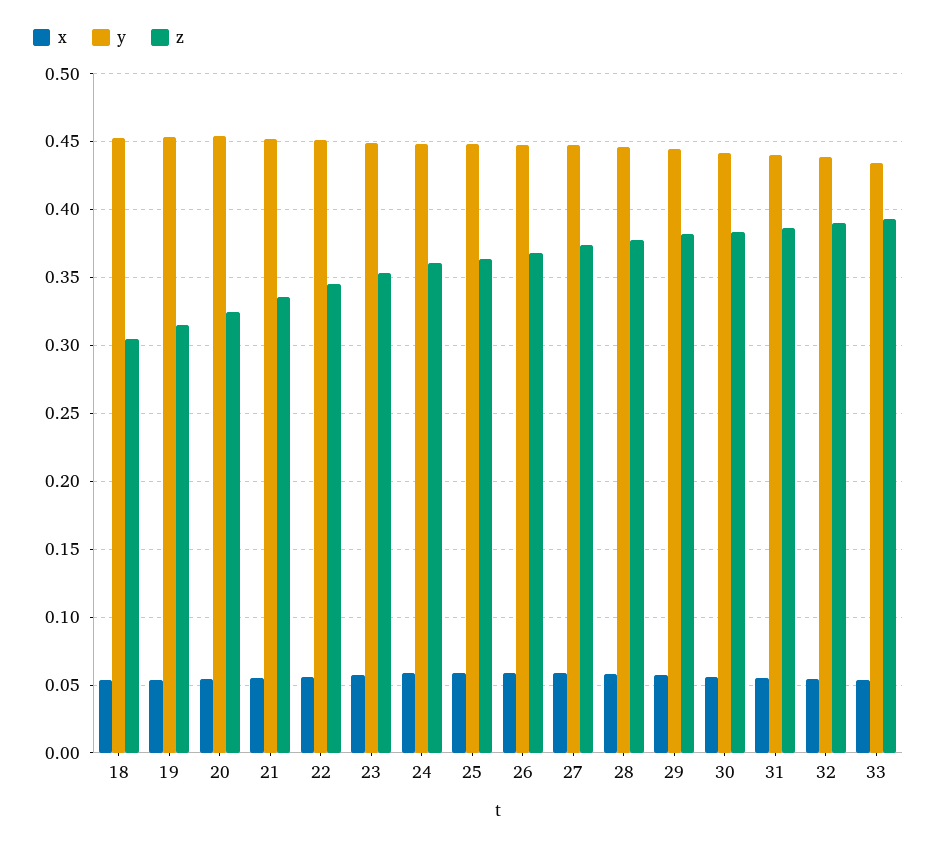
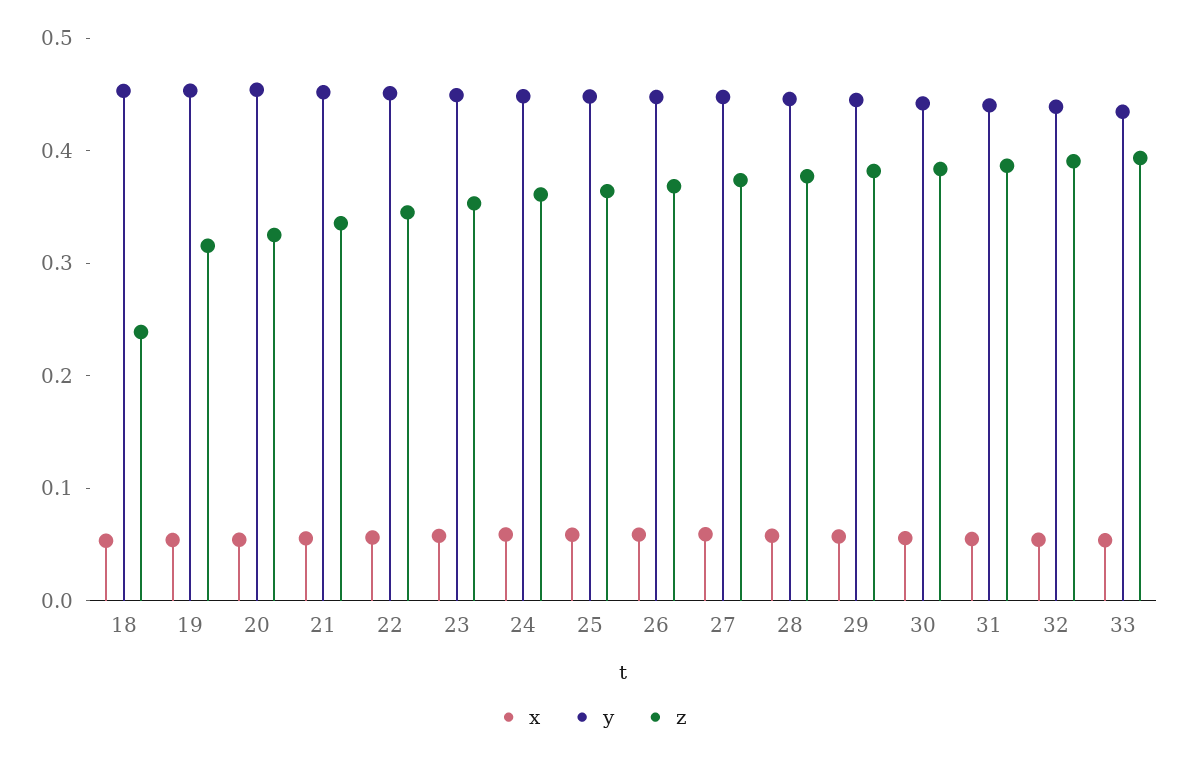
z, 18: 0.305 -> 0.24

